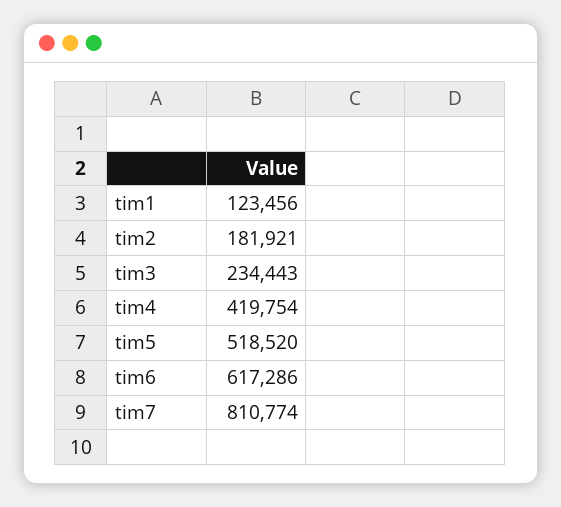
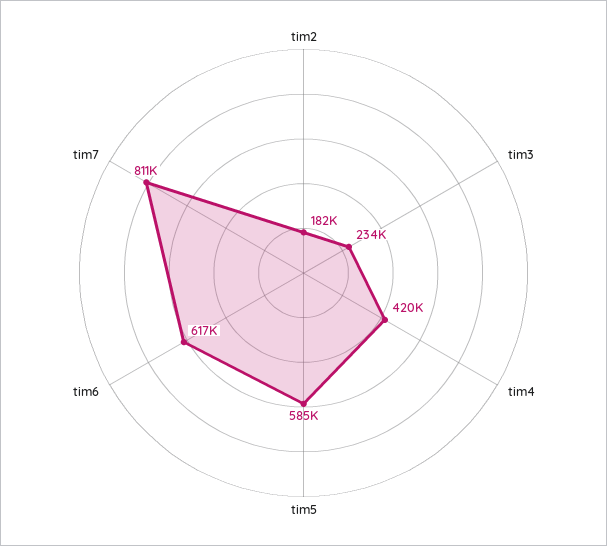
tim1: 123456 -> none
tim5: 518520 -> 585000

